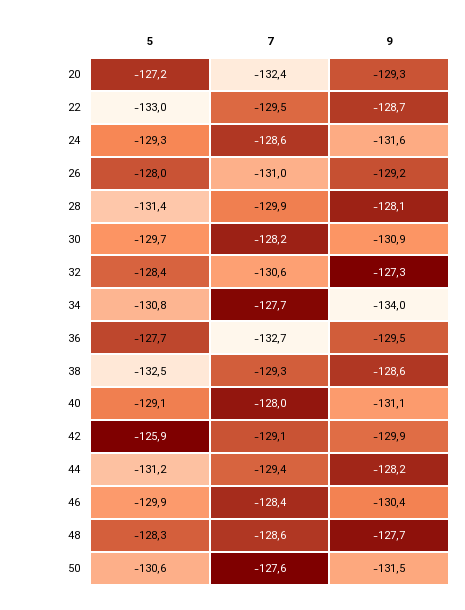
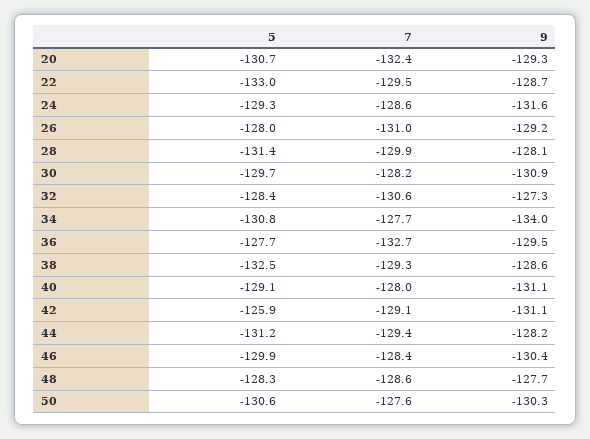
5, 20: -127.2 -> -130.7
9, 42: -129.9 -> -131.1
9, 50: -131.5 -> -130.3

